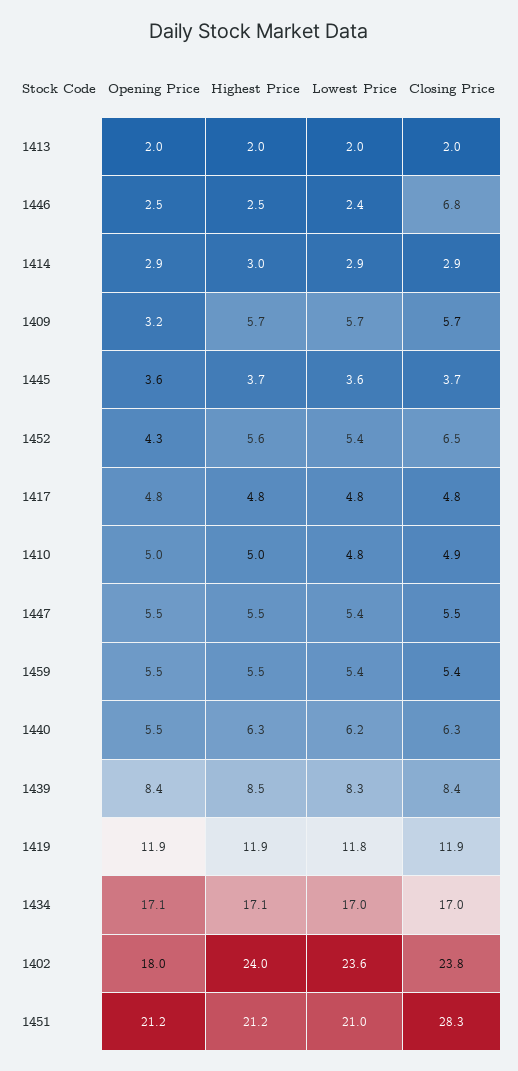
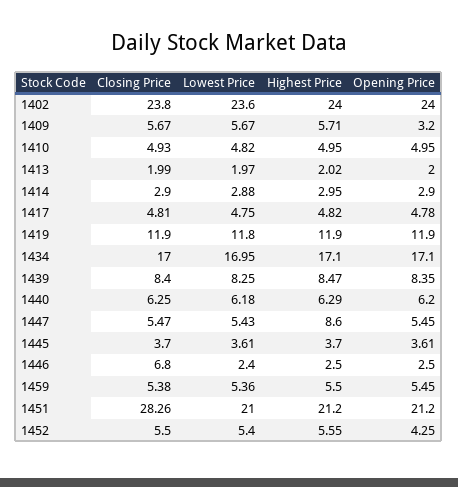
Closing Price, 1452: 6.5 -> 5.5
Highest Price, 1447: 5.5 -> 8.6
Opening Price, 1440: 5.5 -> 6.2
Opening Price, 1402: 18 -> 24

